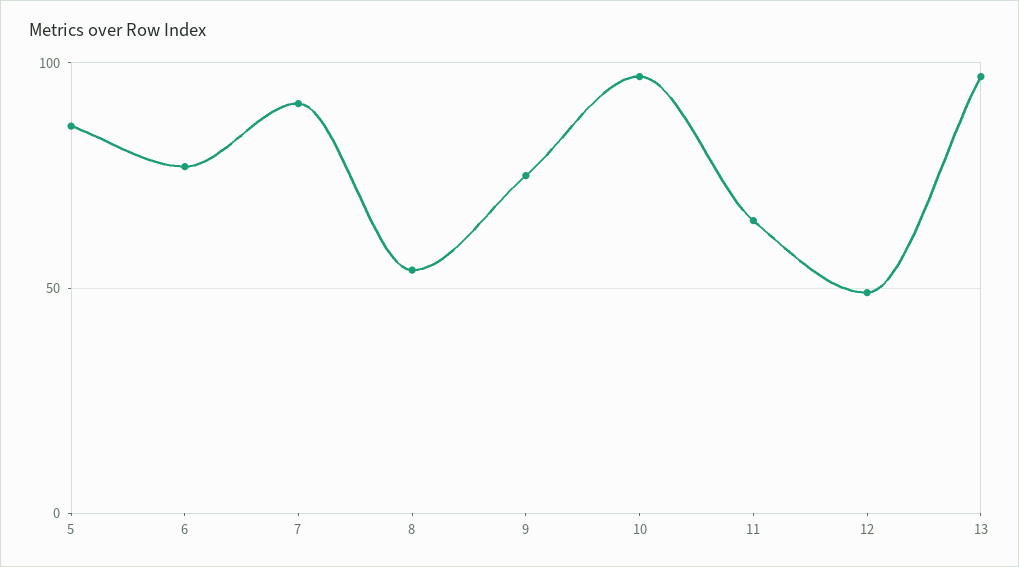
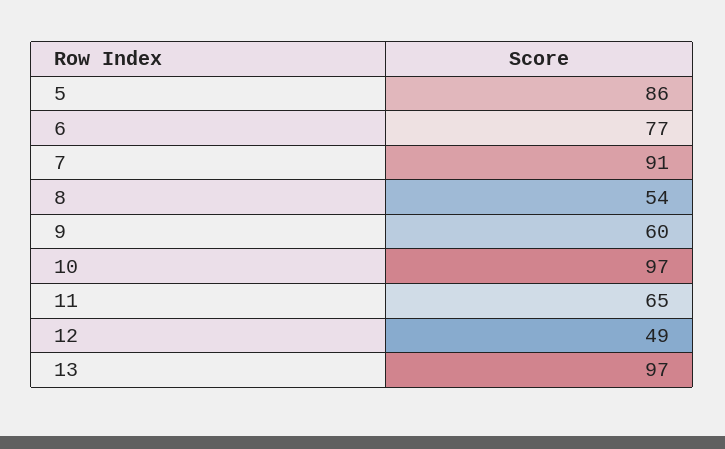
9: 75 -> 60

